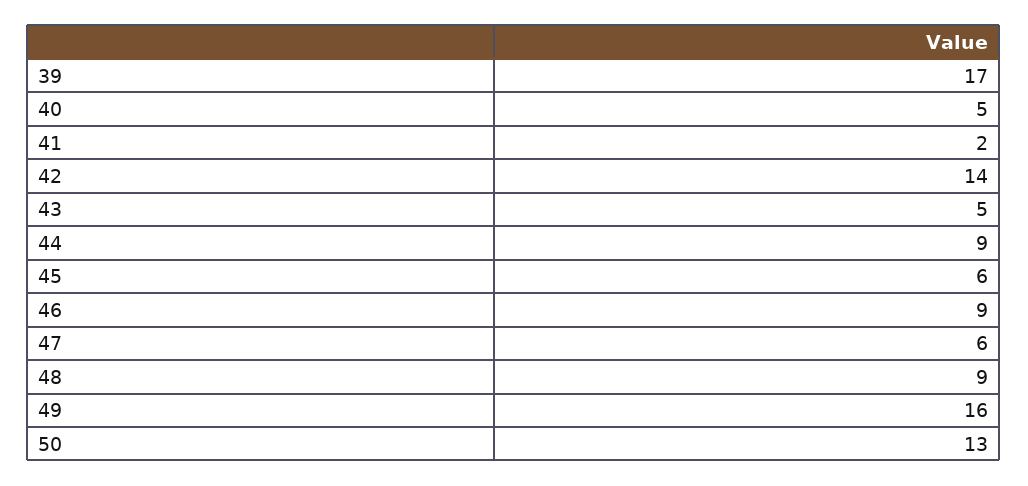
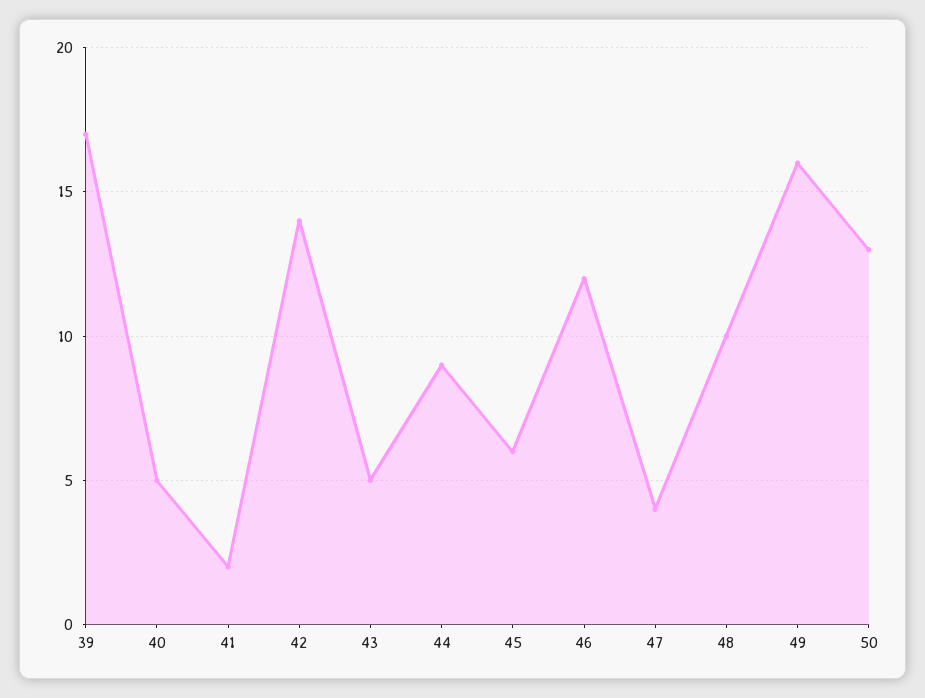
46: 9 -> 12
47: 6 -> 4
48: 9 -> 10

